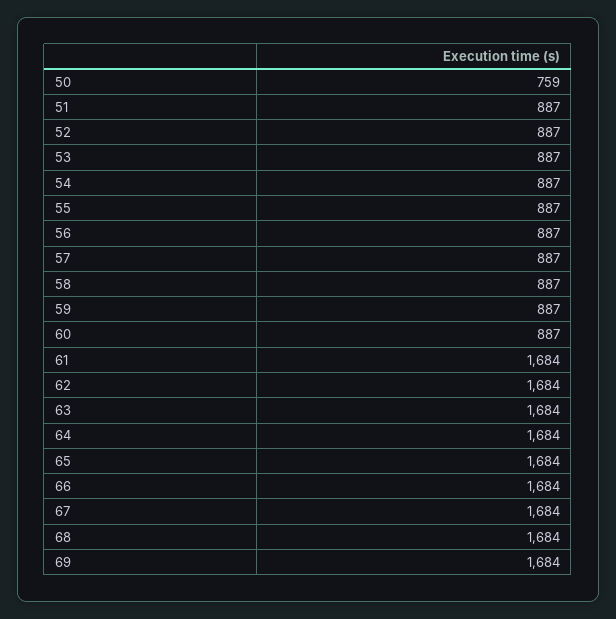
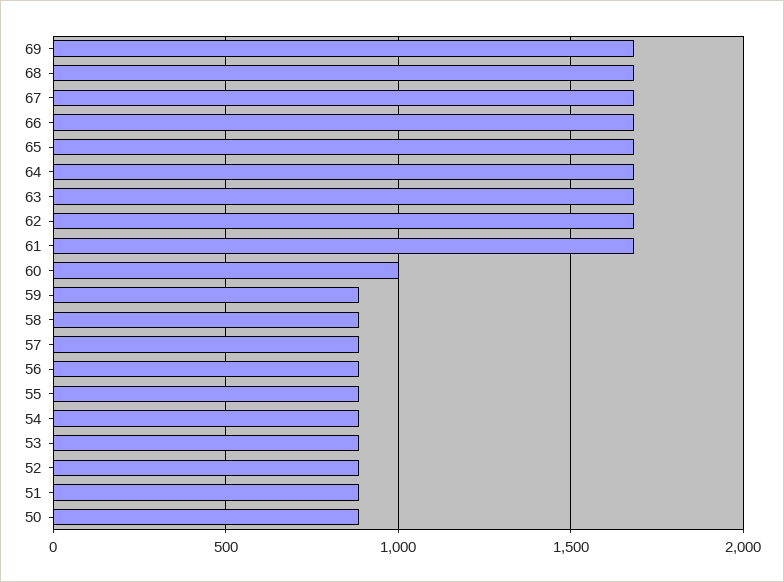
50: 759 -> 900
60: 887 -> 1000

